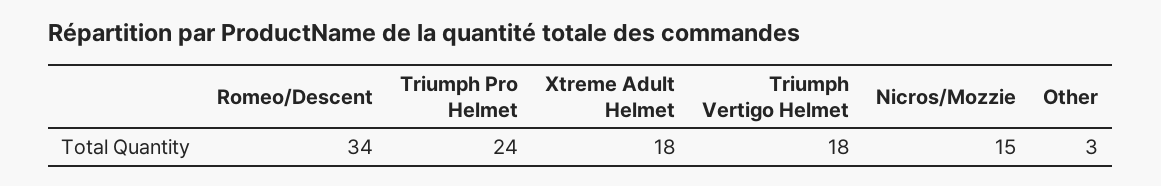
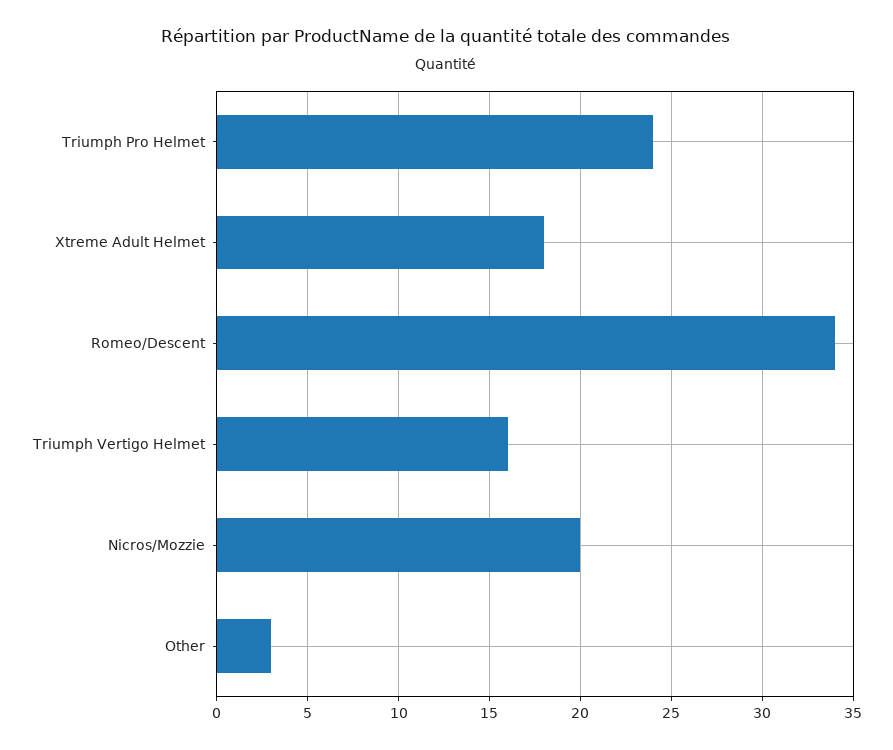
Triumph Vertigo Helmet: 18 -> 16
Nicros/Mozzie: 15 -> 20

